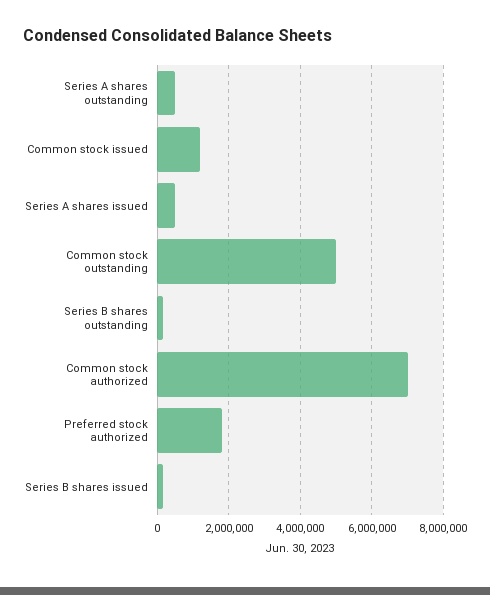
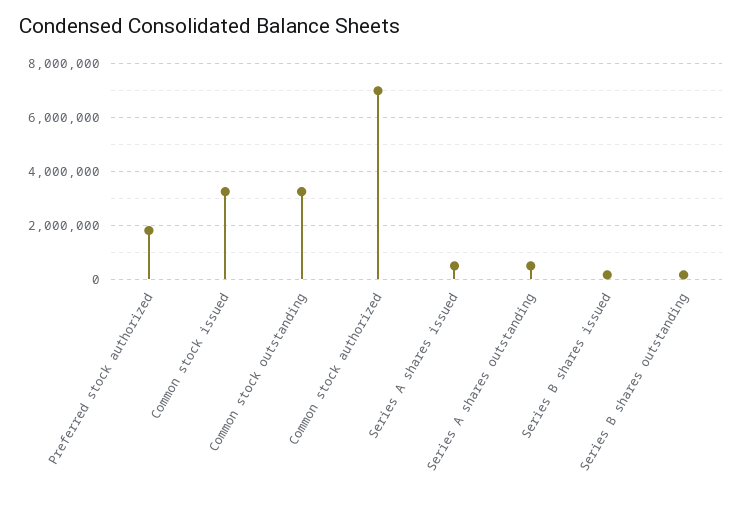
Common stock issued: 1200000 -> 3250000
Common stock outstanding: 5000000 -> 3250000

